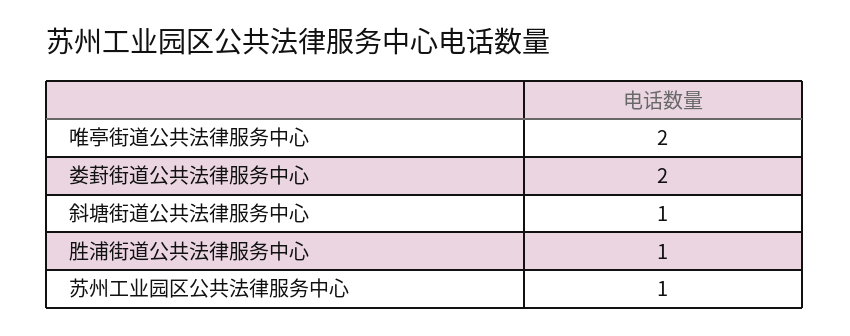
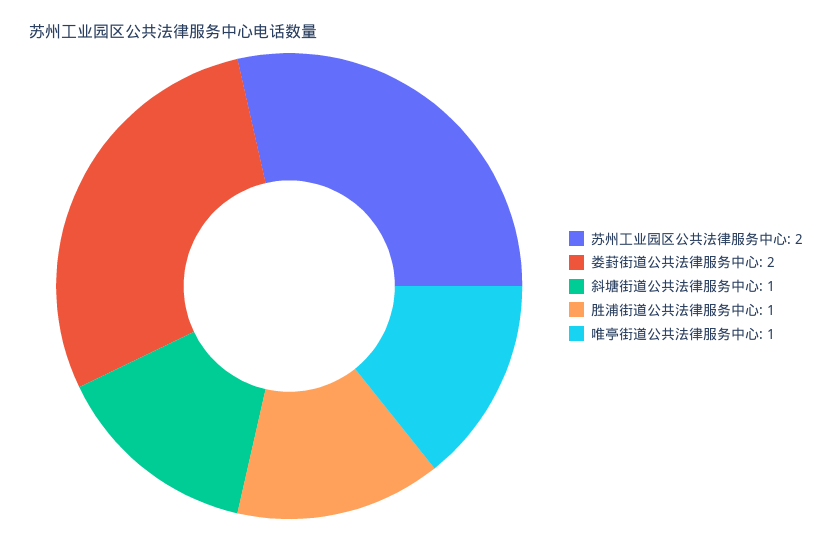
唯亭街道公共法律服务中心: 2 -> 1
苏州工业园区公共法律服务中心: 1 -> 2

